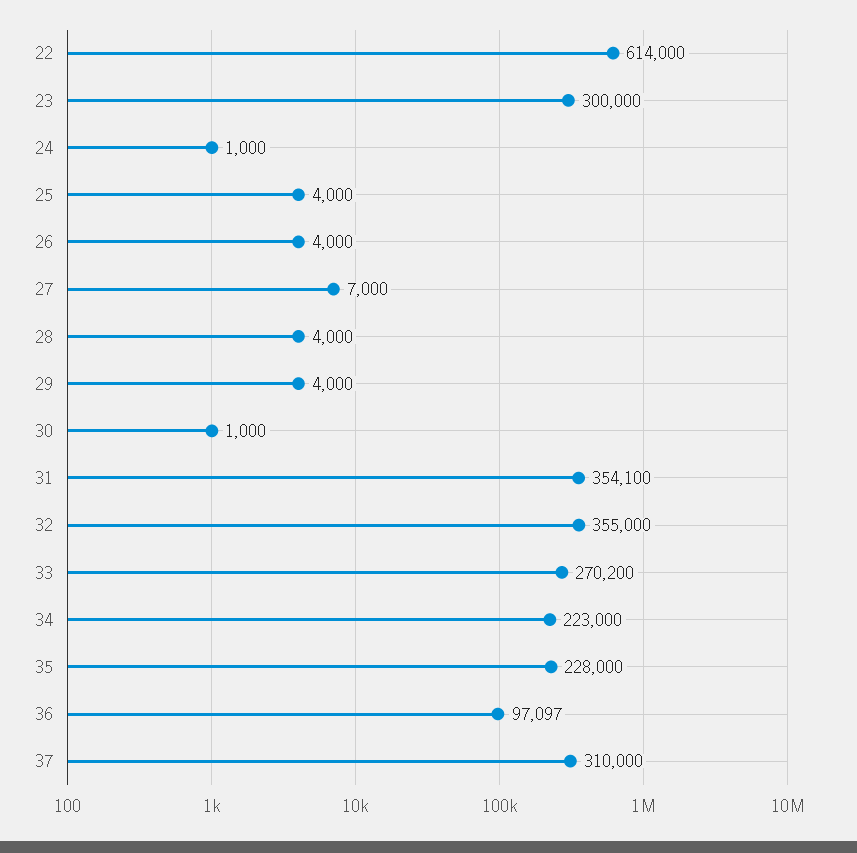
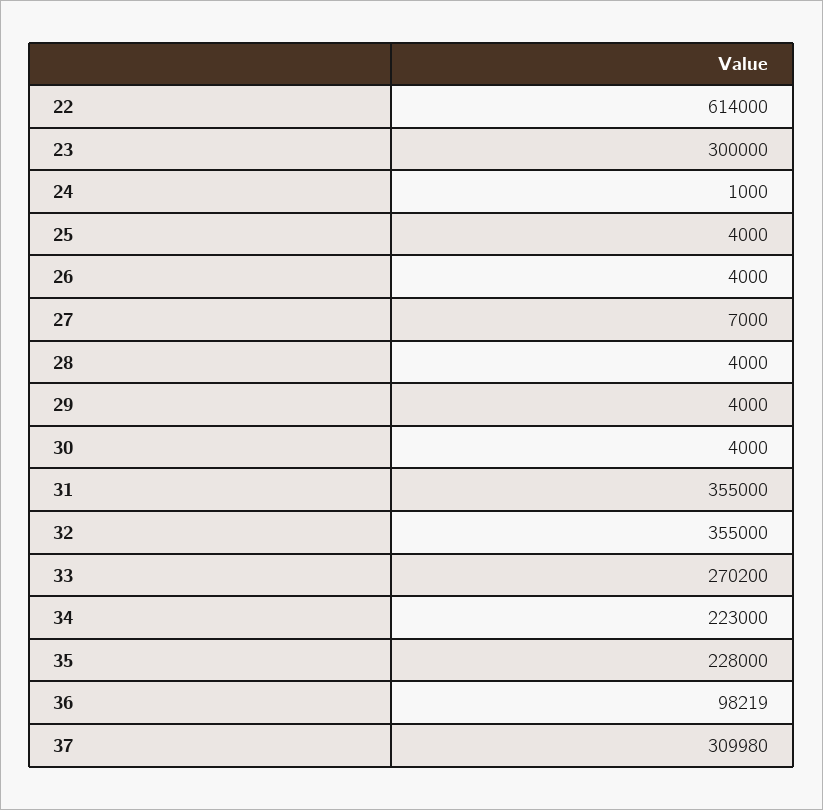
30: 1000 -> 4000
31: 354100 -> 355000
36: 97097 -> 98219
37: 310000 -> 309980

